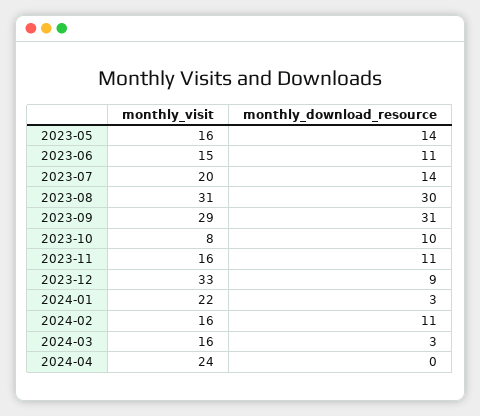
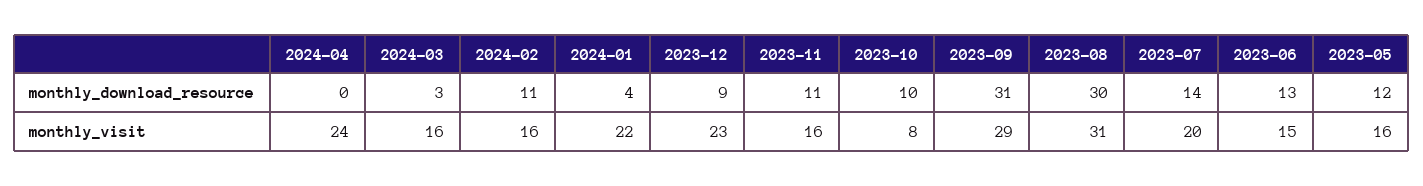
monthly_download_resource, 2023-05: 14 -> 12
monthly_download_resource, 2023-06: 11 -> 13
monthly_visit, 2023-12: 33 -> 23
monthly_download_resource, 2024-01: 3 -> 4

